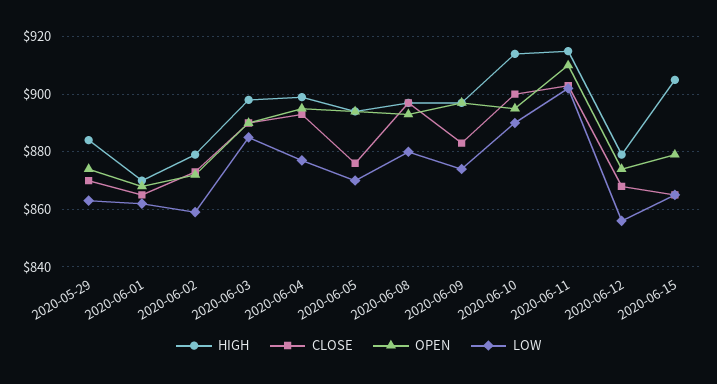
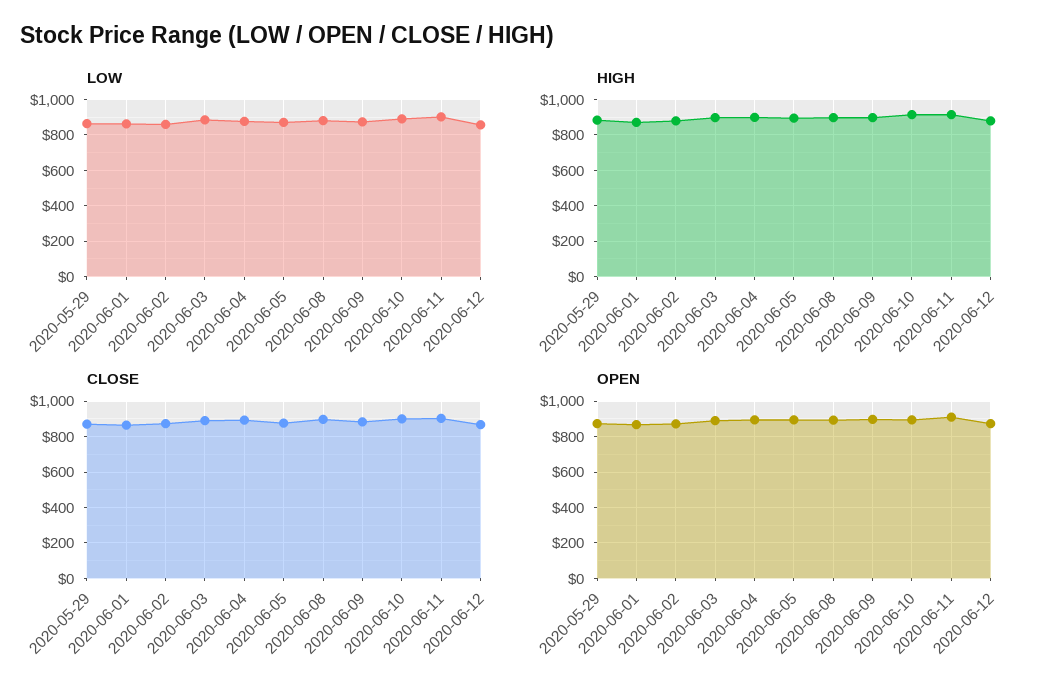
HIGH, 2020-06-15: 905 -> none
CLOSE, 2020-06-15: 865 -> none
OPEN, 2020-06-15: 880 -> none
LOW, 2020-06-15: 865 -> none

